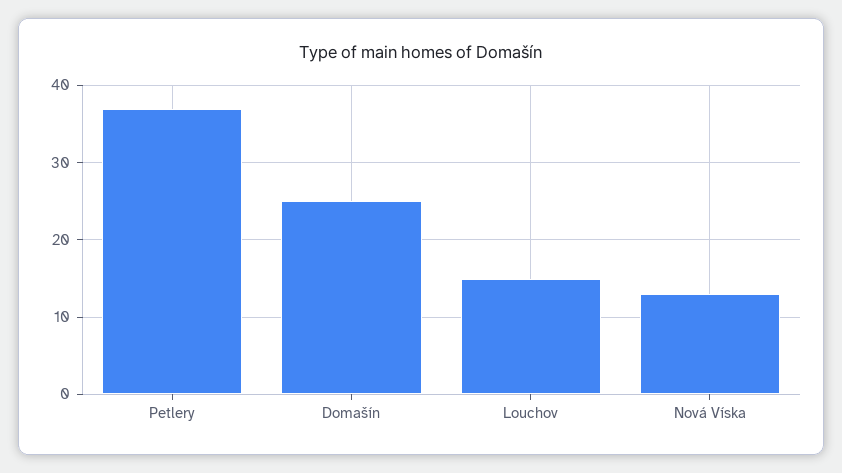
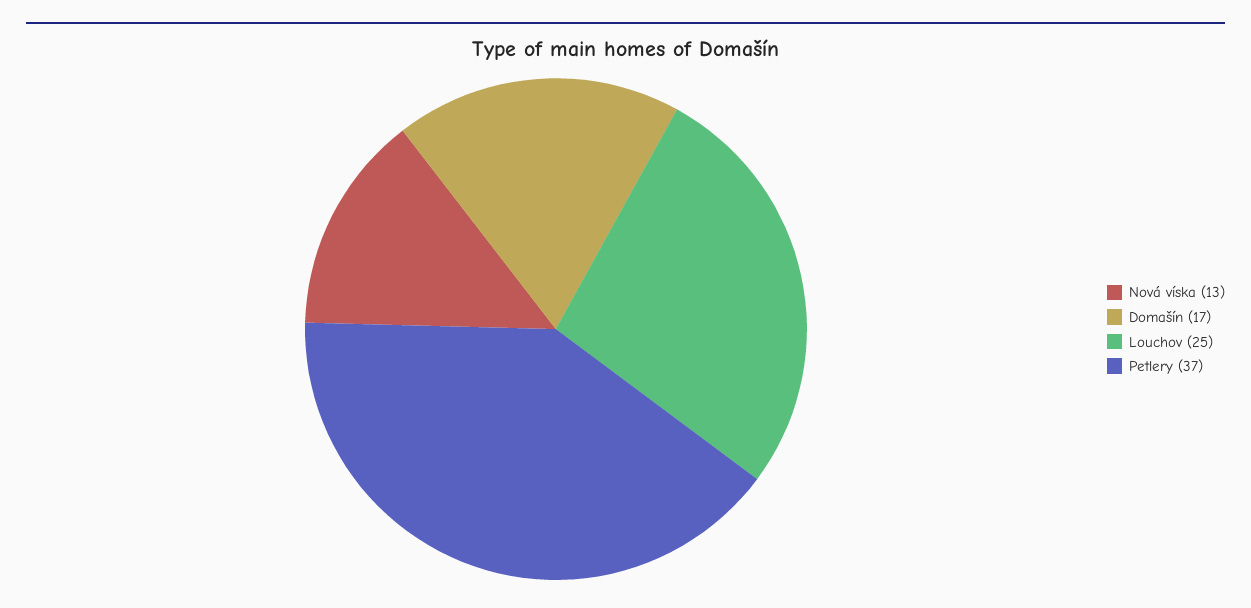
Domašín: 25 -> 17
Louchov: 15 -> 25

